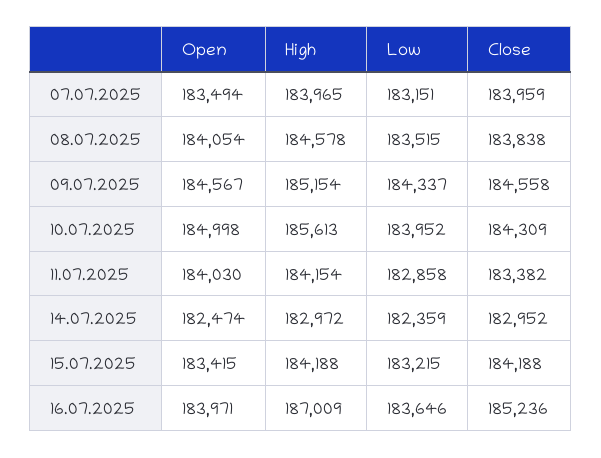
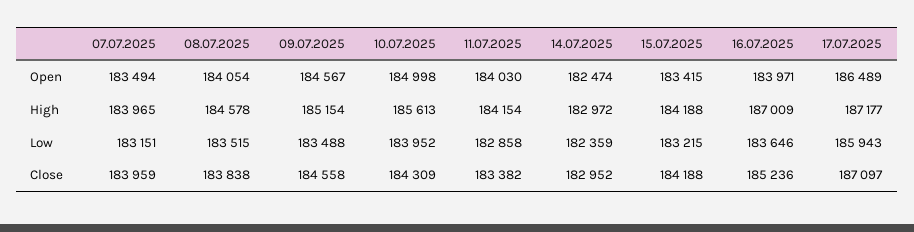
Low, 09.07.2025: 184337 -> 183488
Open, 17.07.2025: none -> 186489
High, 17.07.2025: none -> 187177
Low, 17.07.2025: none -> 185943
Close, 17.07.2025: none -> 187097

